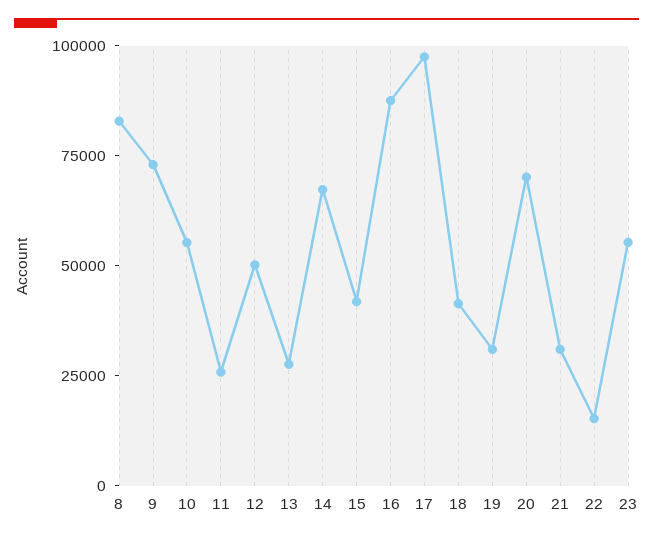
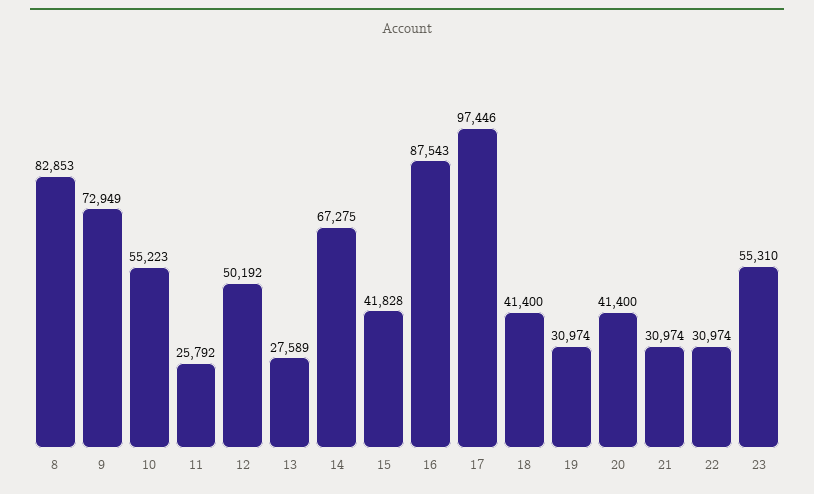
20: 70000 -> 41400
22: 15000 -> 30974

